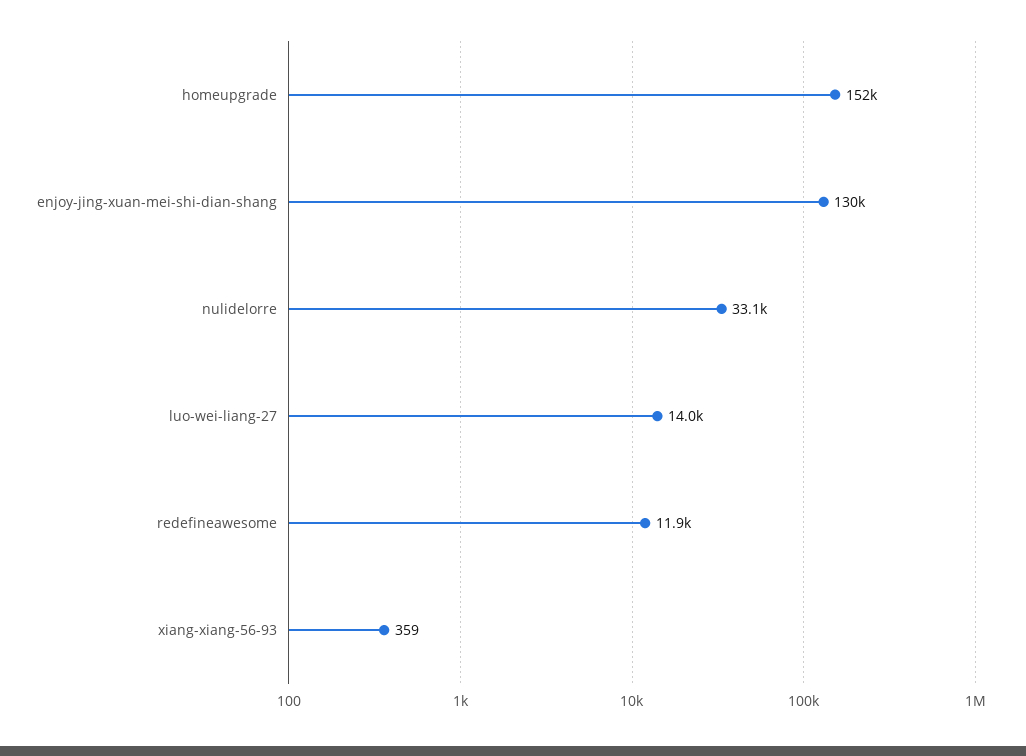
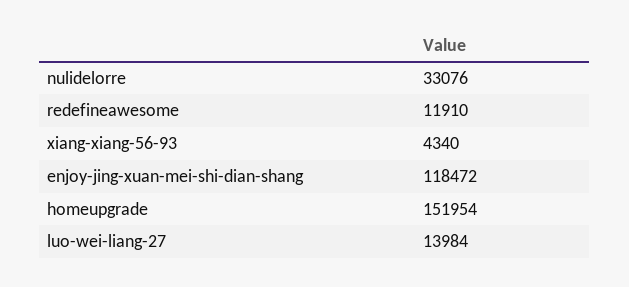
enjoy-jing-xuan-mei-shi-dian-shang: 130000 -> 118472
xiang-xiang-56-93: 359 -> 4340

